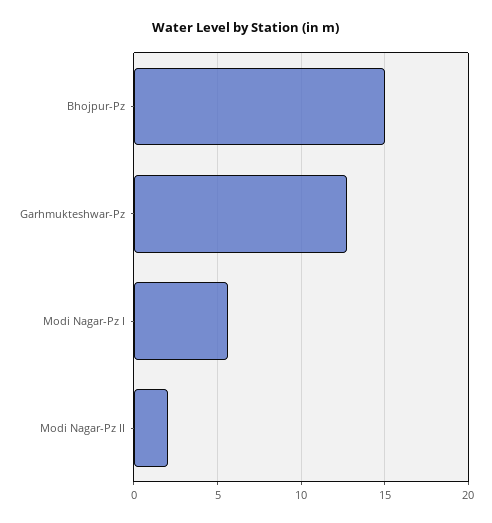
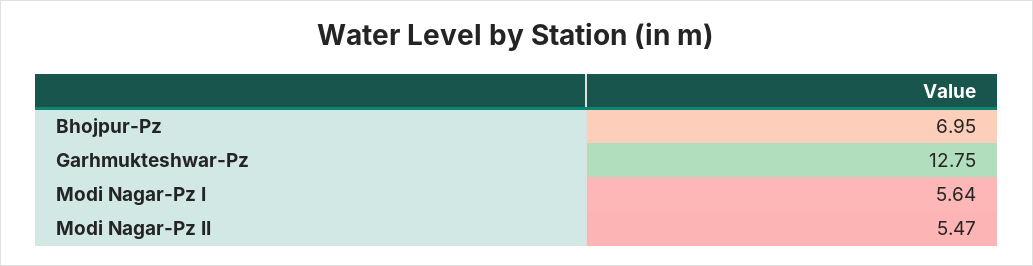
Bhojpur-Pz: 15 -> 6.95
Modi Nagar-Pz II: 2 -> 5.47

